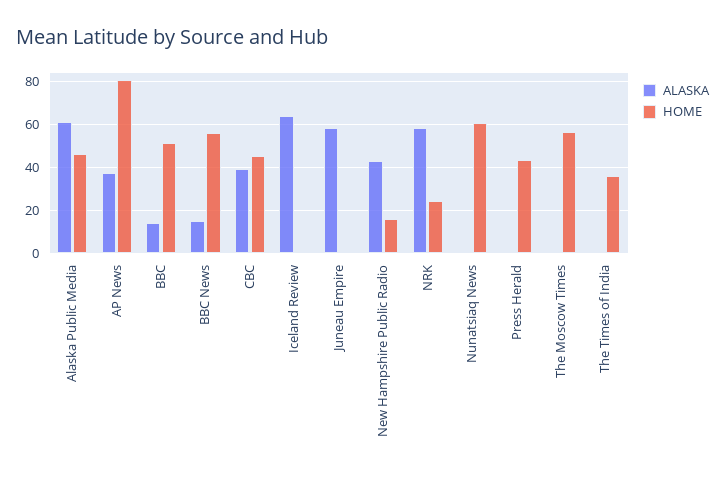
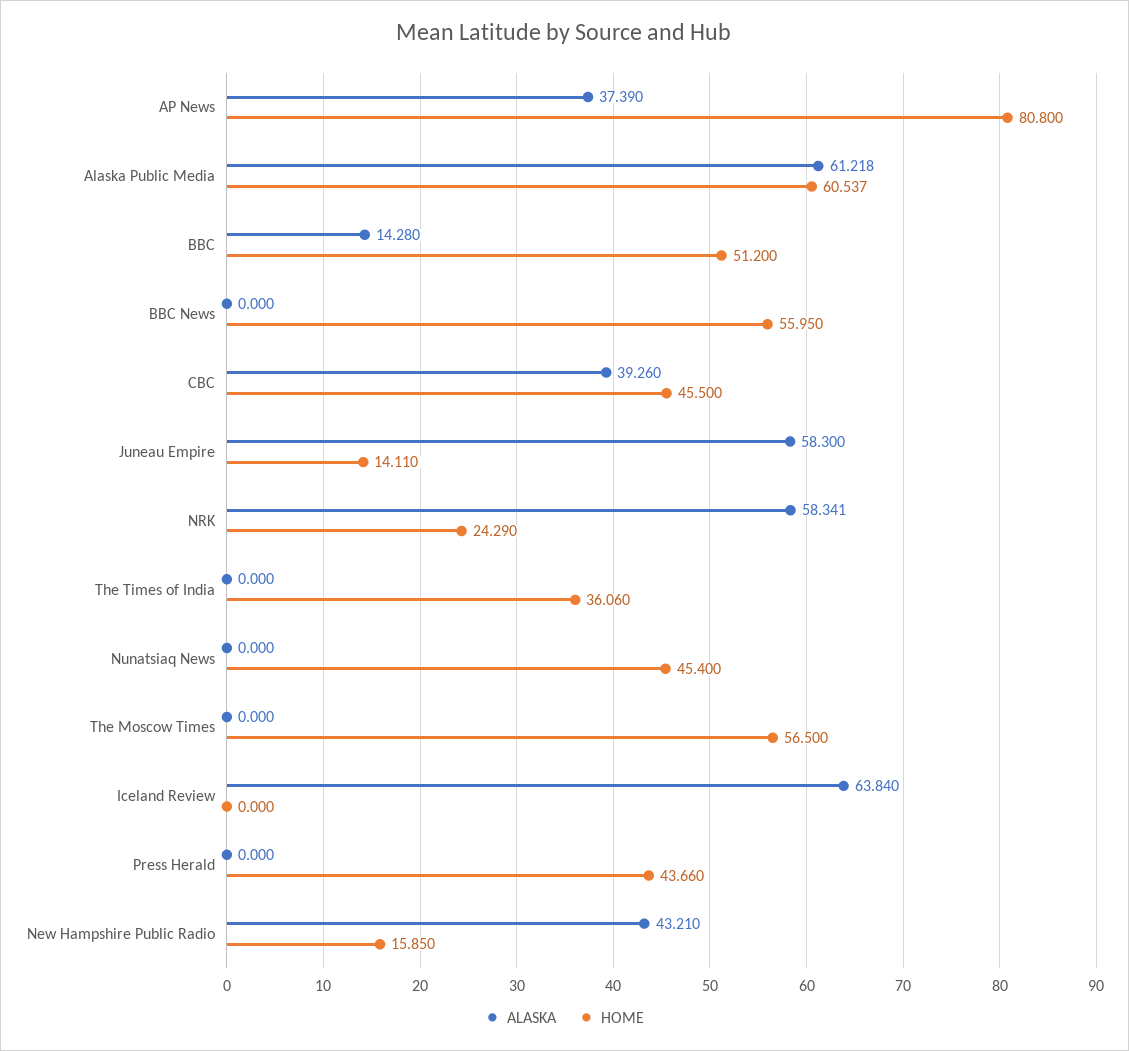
HOME, Alaska Public Media: 45 -> 60.537
ALASKA, BBC News: 15 -> 0
HOME, Juneau Empire: 0 -> 14.11
HOME, Nunatsiaq News: 60 -> 45.4

